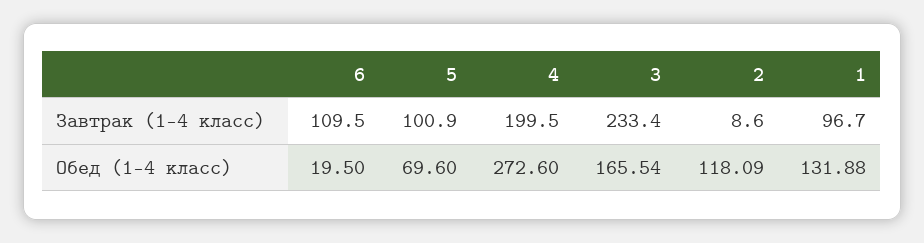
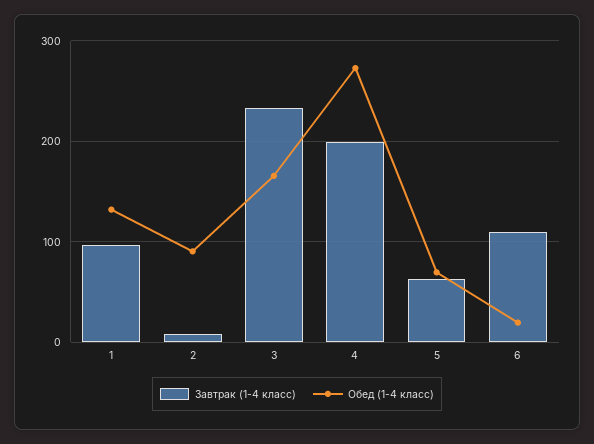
Завтрак (1-4 класс), 5: 100.9 -> 60
Обед (1-4 класс), 2: 118.09 -> 90

